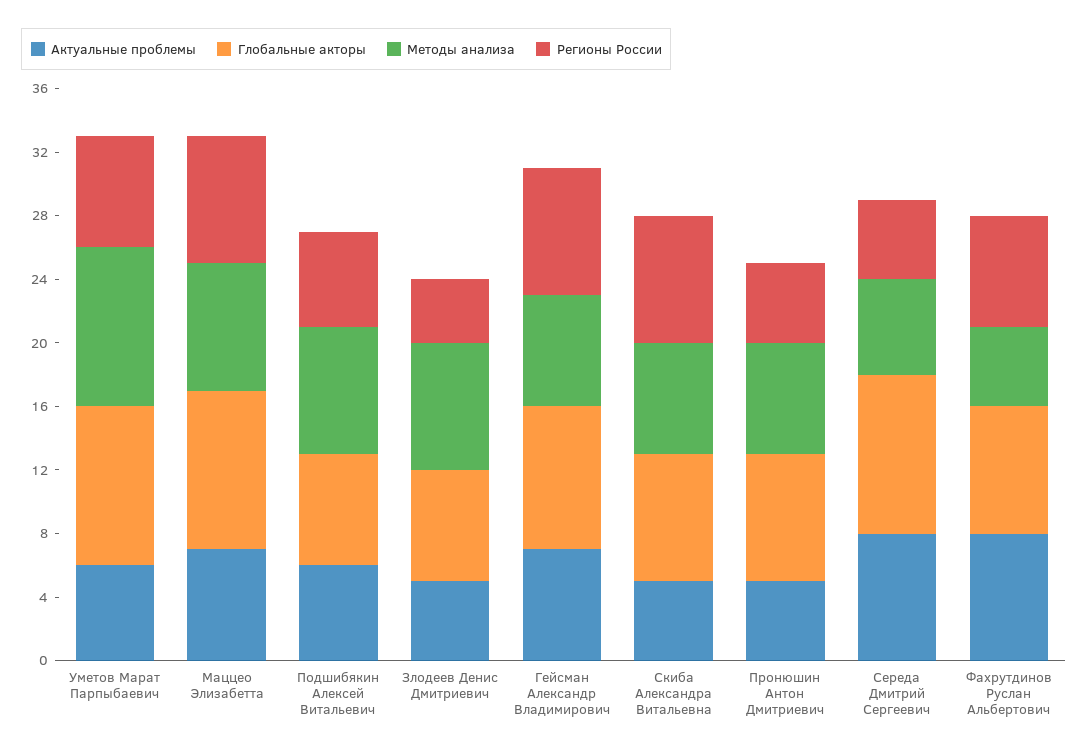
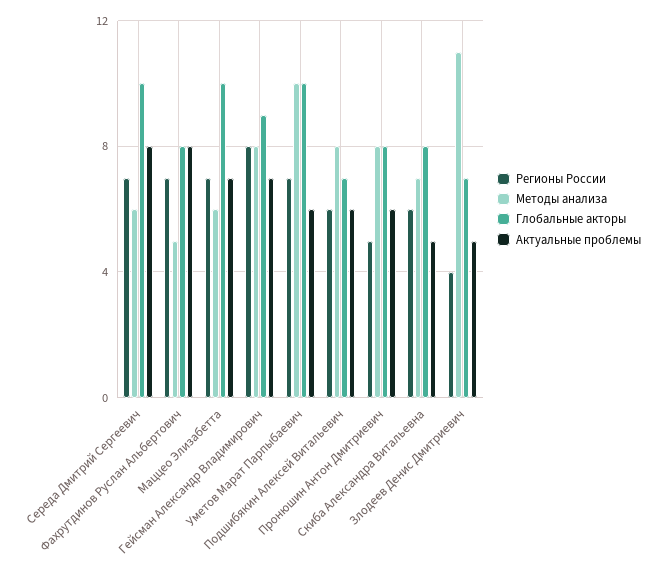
Методы анализа, Маццео Элизабетта: 8 -> 6
Регионы России, Маццео Элизабетта: 8 -> 7
Методы анализа, Злодеев Денис Дмитриевич: 8 -> 11
Методы анализа, Гейсман Александр Владимирович: 7 -> 8
Регионы России, Скиба Александра Витальевна: 8 -> 6
Актуальные проблемы, Пронюшин Антон Дмитриевич: 5 -> 6
Методы анализа, Пронюшин Антон Дмитриевич: 7 -> 8
Регионы России, Середа Дмитрий Сергеевич: 5 -> 7

